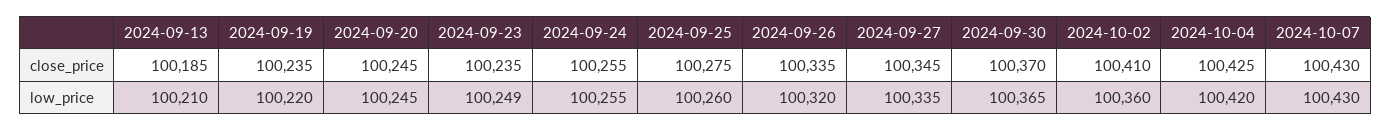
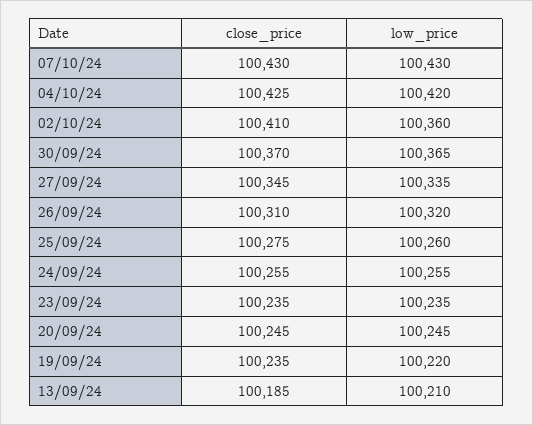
2024-09-26, close_price: 100335 -> 100310
2024-09-23, low_price: 100249 -> 100235

